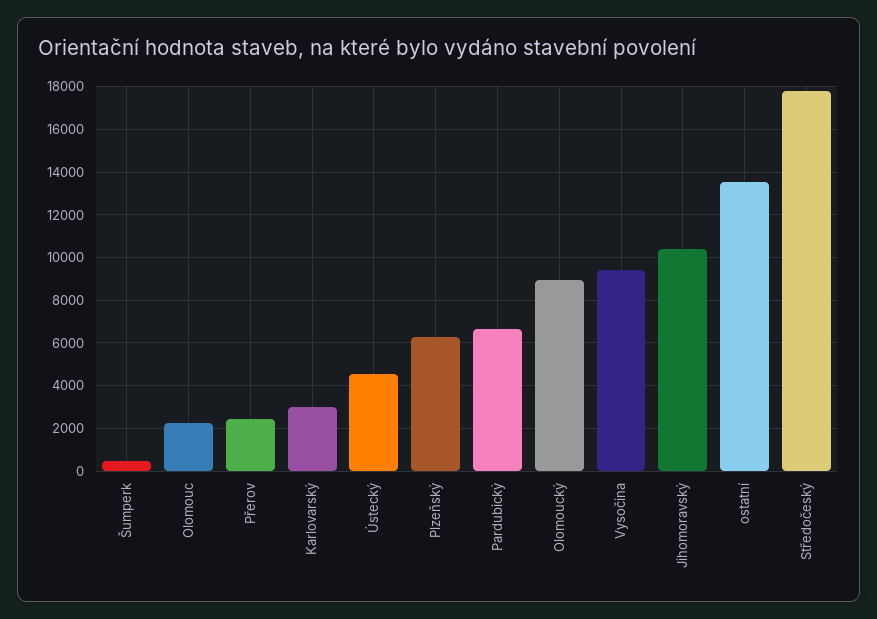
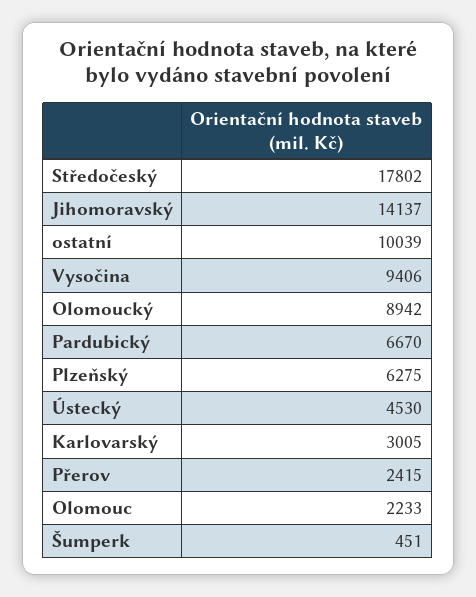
Jihomoravský: 10500 -> 14137
ostatní: 13500 -> 10039

